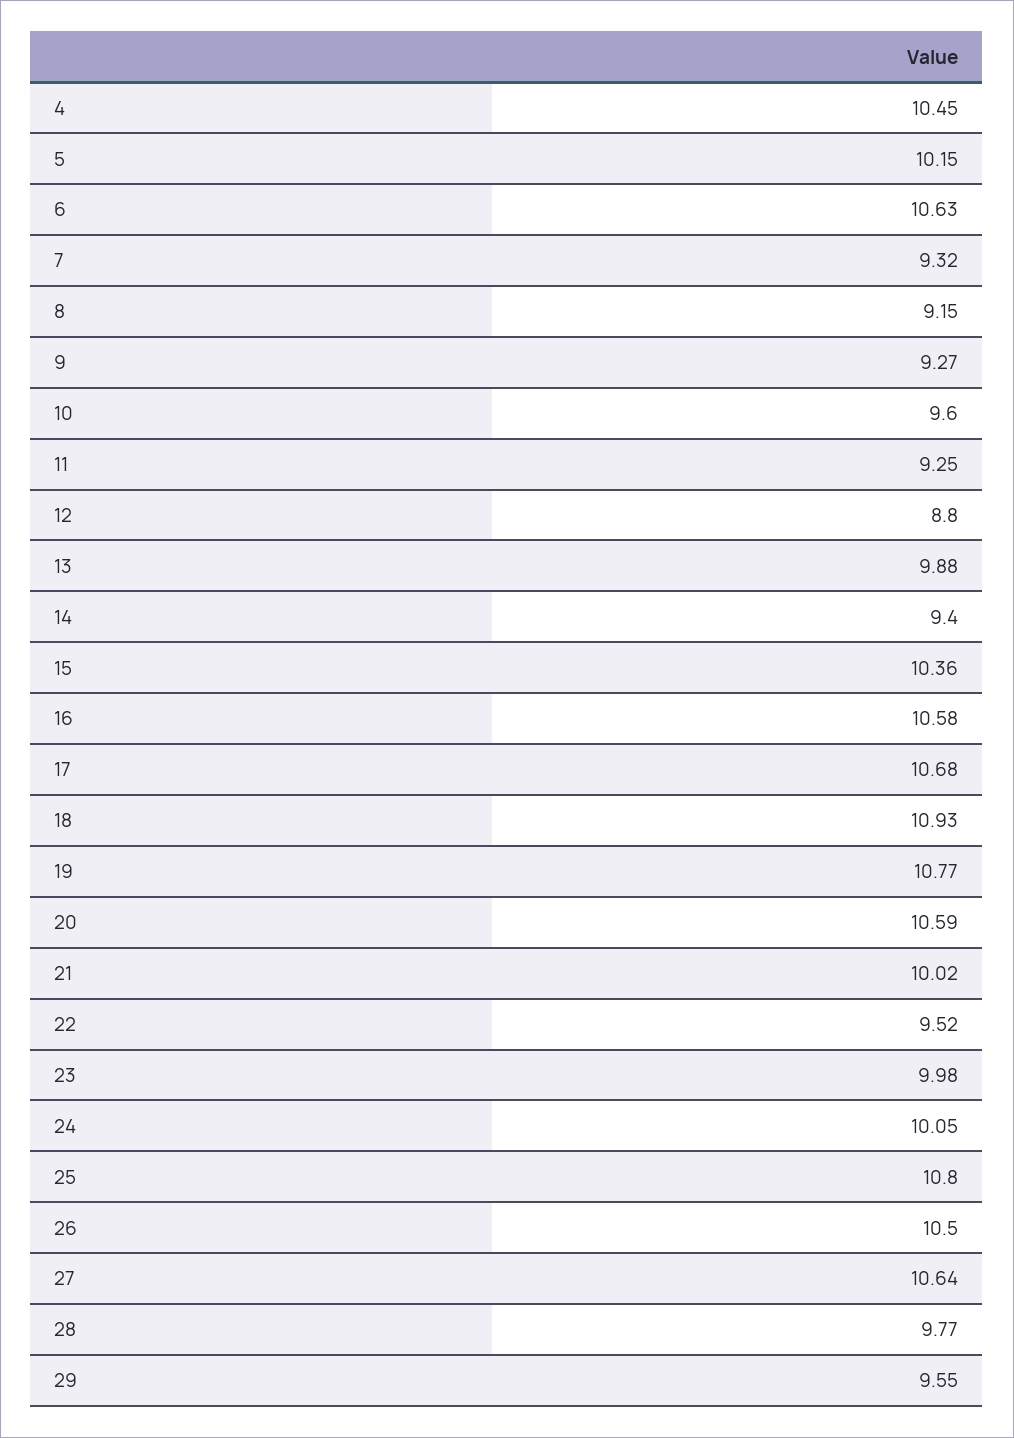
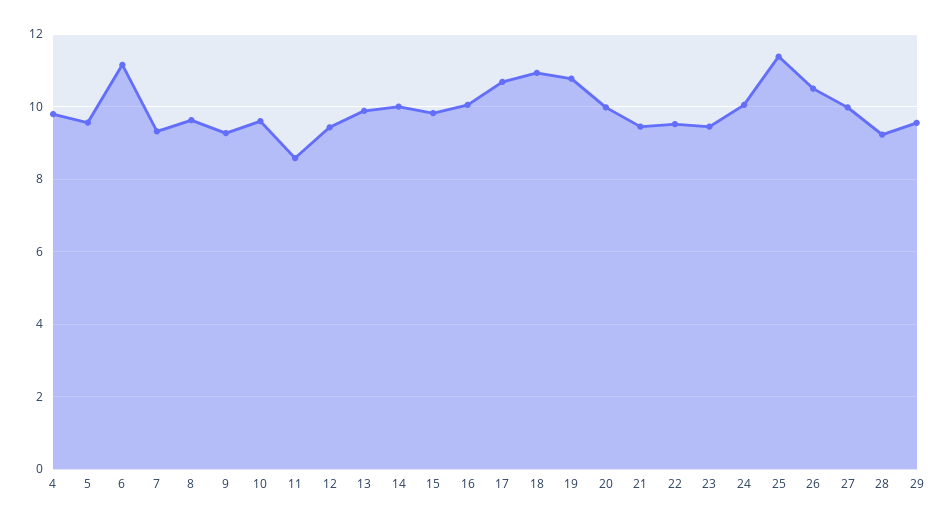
4: 10.45 -> 9.8
5: 10.15 -> 9.6
6: 10.63 -> 11.2
8: 9.15 -> 9.6
11: 9.25 -> 8.6
12: 8.8 -> 9.4
14: 9.4 -> 10
15: 10.36 -> 9.8
16: 10.58 -> 10
20: 10.59 -> 10
21: 10.02 -> 9.4
23: 9.98 -> 9.4
25: 10.8 -> 11.4
27: 10.64 -> 10
28: 9.77 -> 9.2

